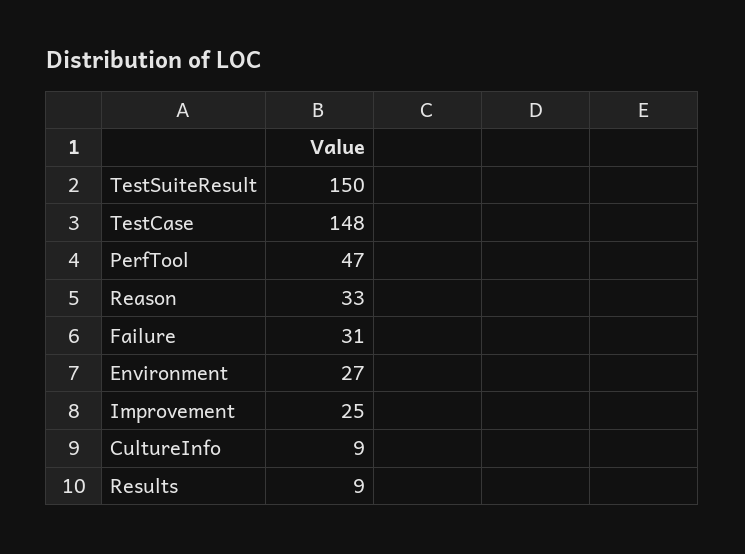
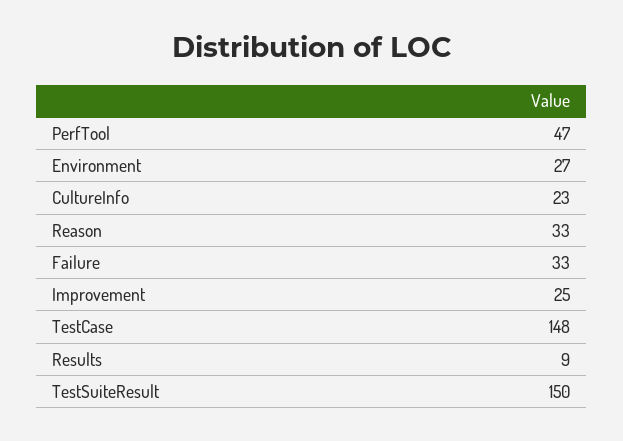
Failure: 31 -> 33
CultureInfo: 9 -> 23

